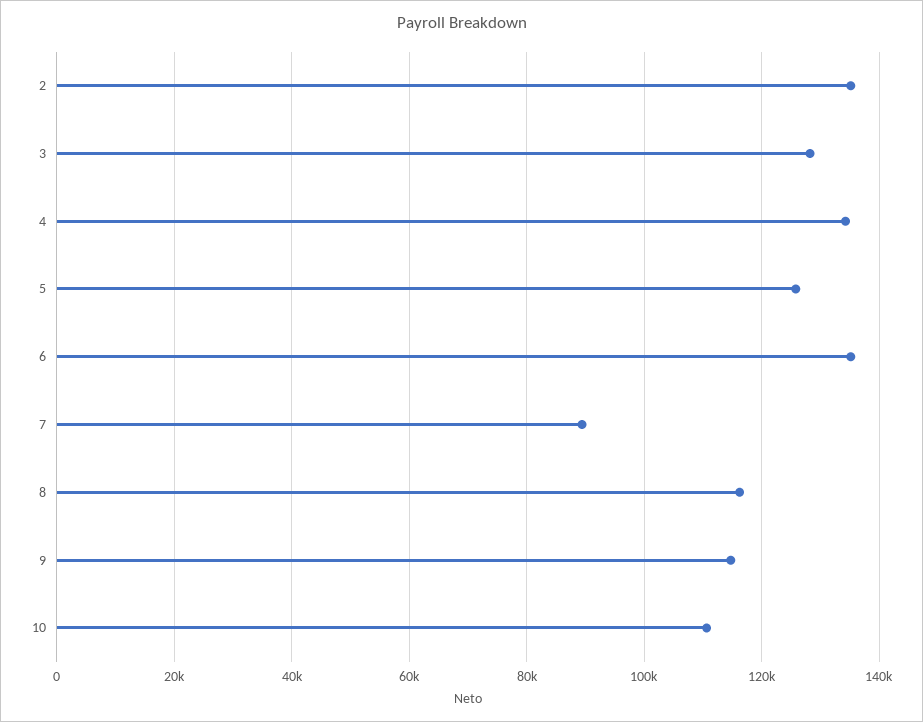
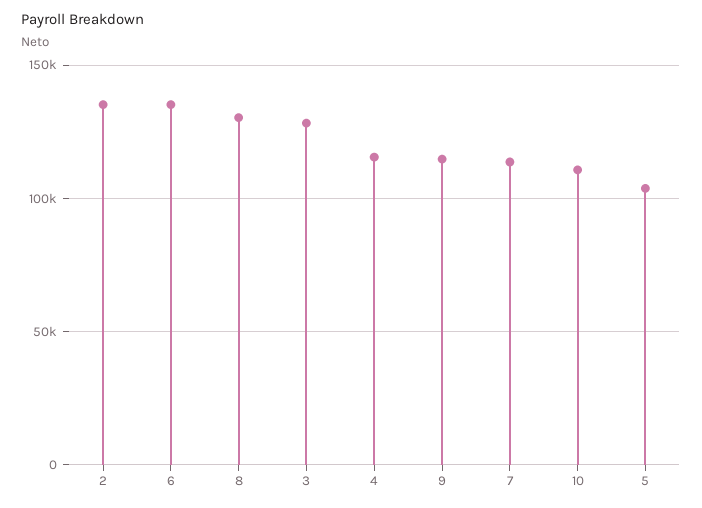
4: 134000 -> 115000
5: 126000 -> 105000
7: 90000 -> 115000
8: 116000 -> 130000

